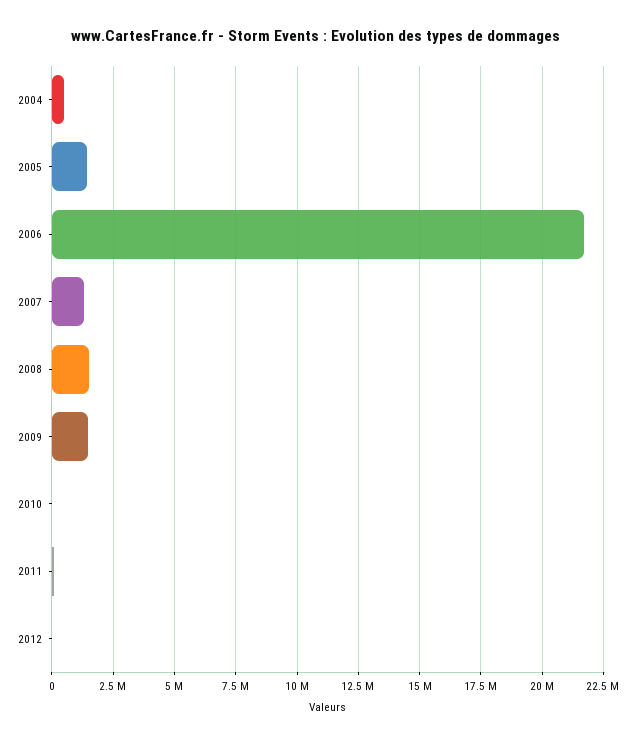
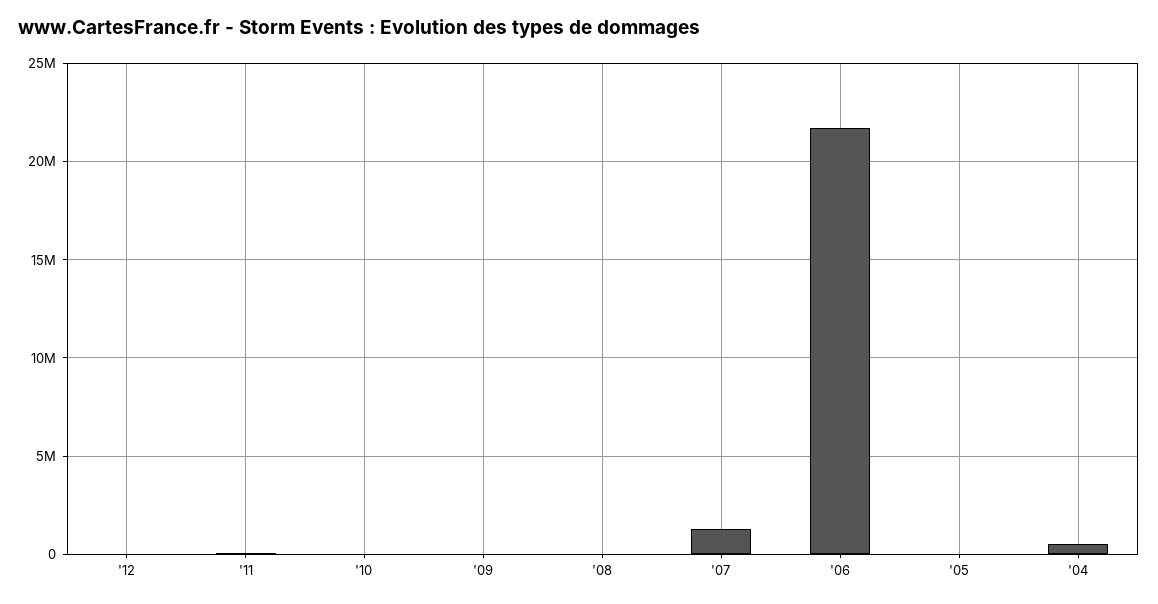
2005: 1500000 -> 0
2008: 1500000 -> 0
2009: 1500000 -> 0

